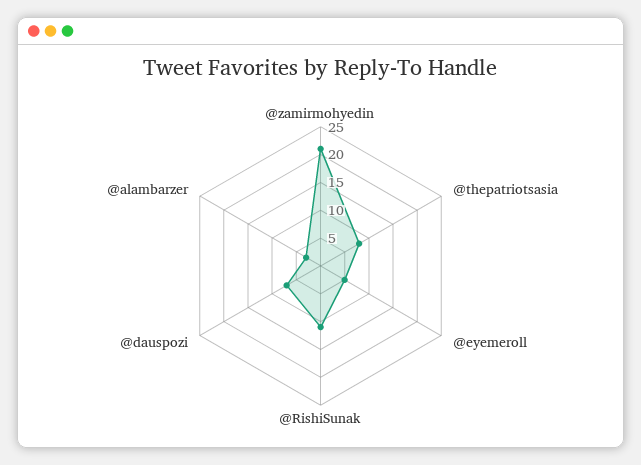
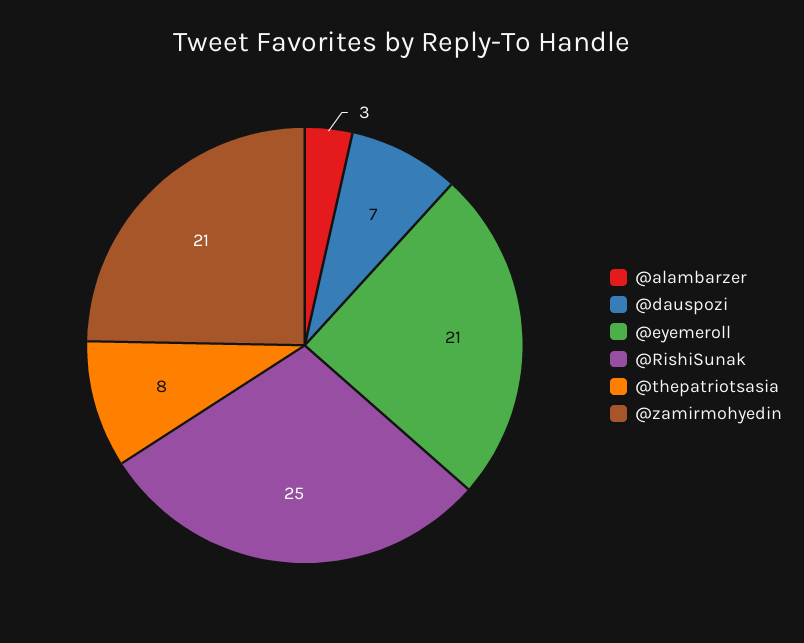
@eyemeroll: 5 -> 21
@RishiSunak: 10 -> 25

